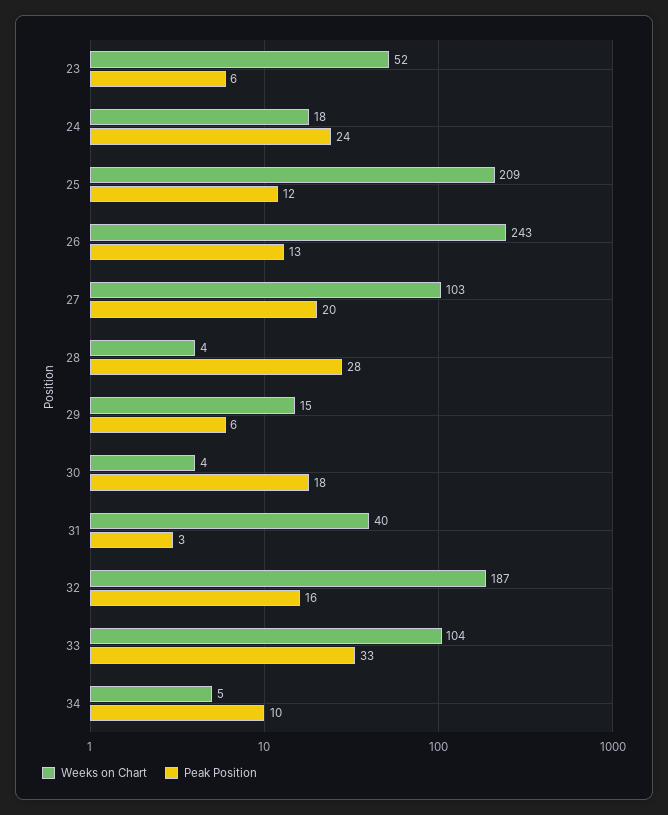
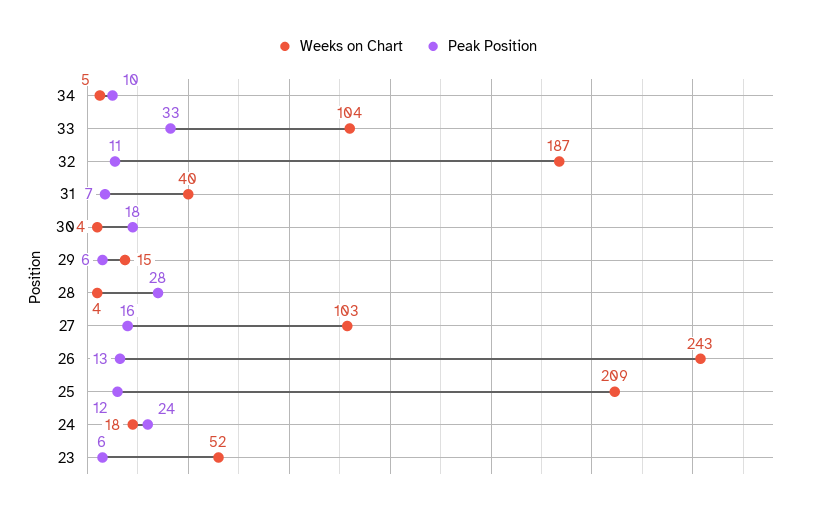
Peak Position, 27: 20 -> 16
Peak Position, 31: 3 -> 7
Peak Position, 32: 16 -> 11

